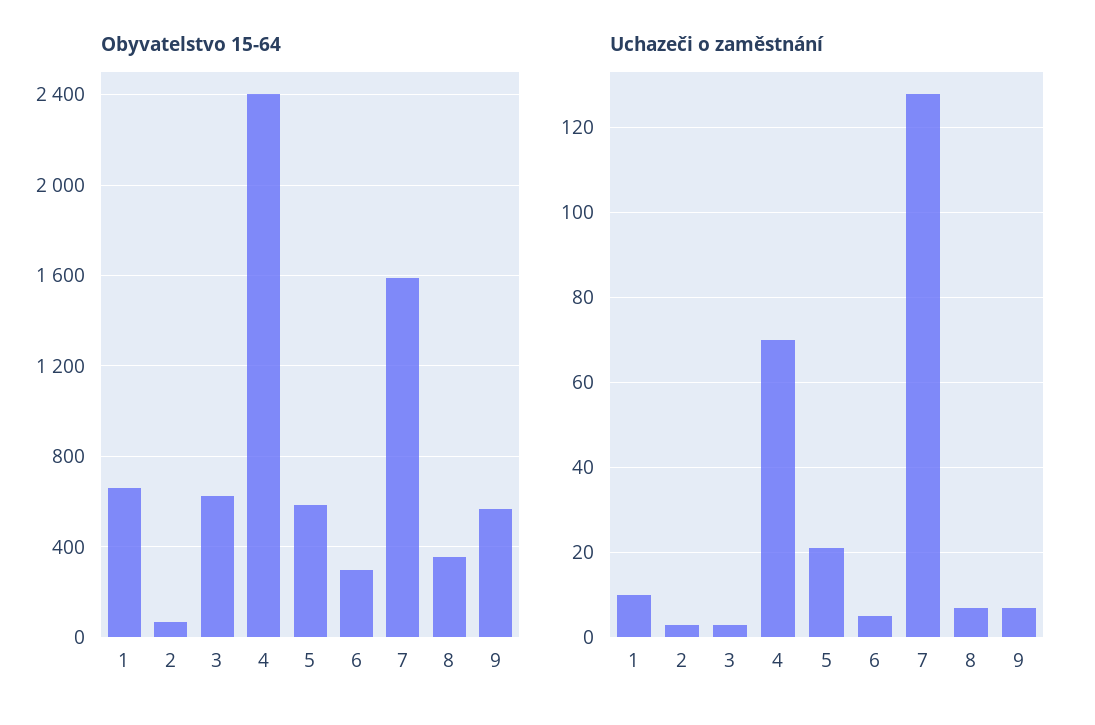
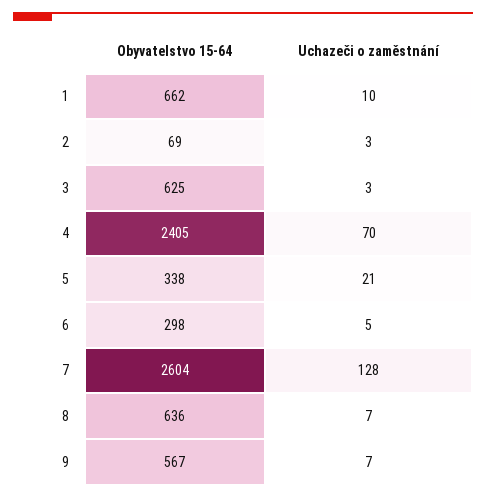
Obyvatelstvo 15-64, 5: 600 -> 338
Obyvatelstvo 15-64, 7: 1600 -> 2604
Obyvatelstvo 15-64, 8: 350 -> 636

